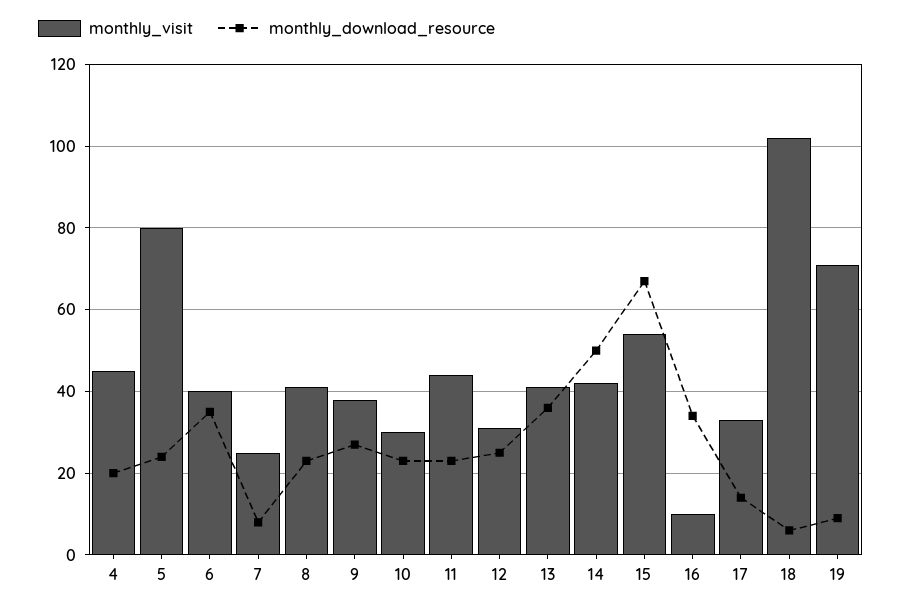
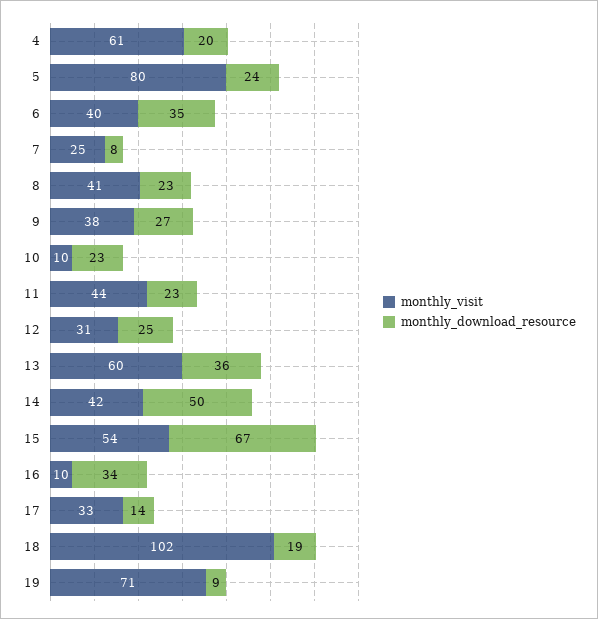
monthly_visit, 4: 45 -> 61
monthly_visit, 10: 30 -> 10
monthly_visit, 13: 40 -> 60
monthly_download_resource, 18: 5 -> 19

